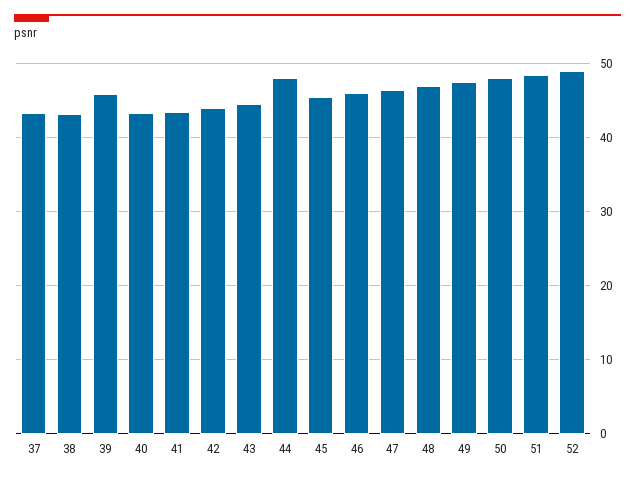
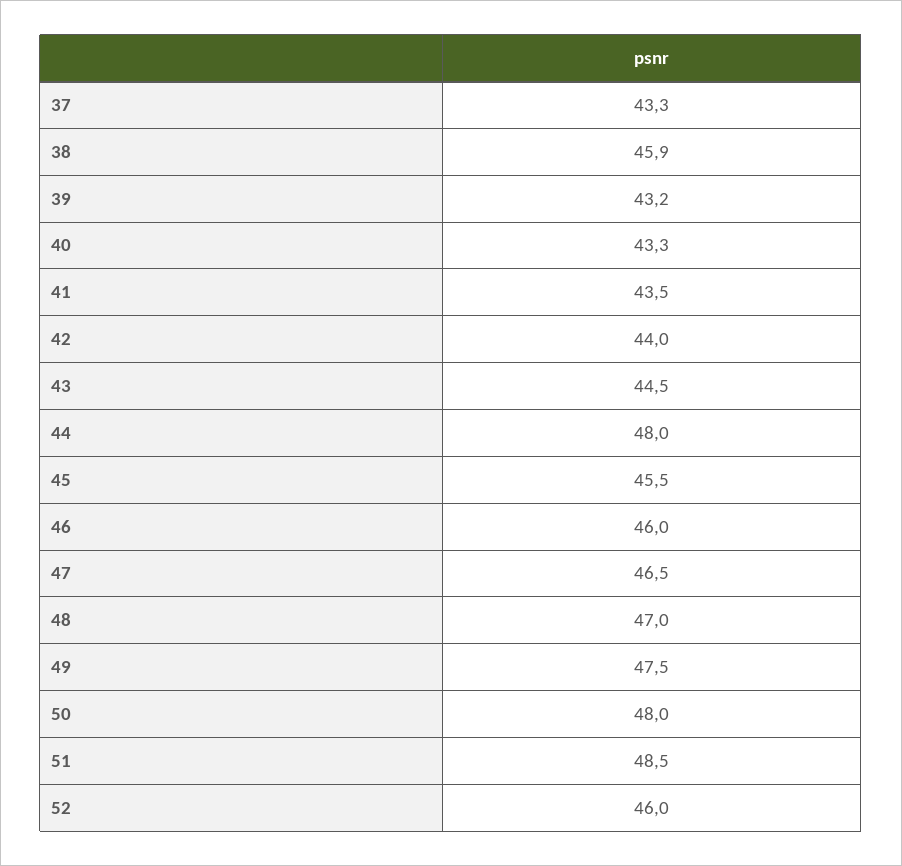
38: 43 -> 45.9
39: 46 -> 43.2
52: 49 -> 46

